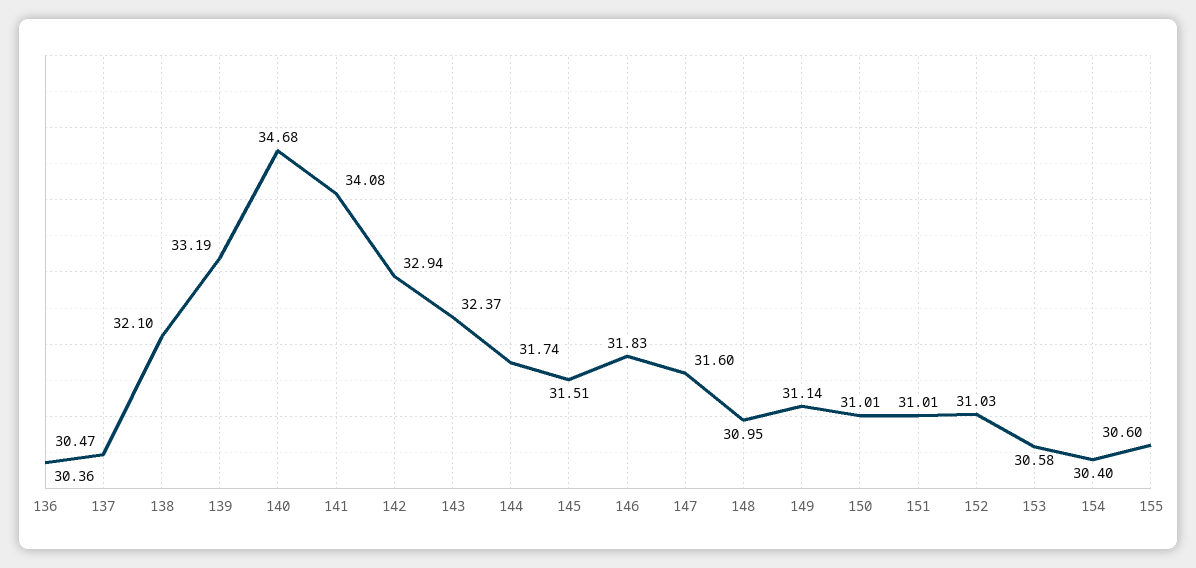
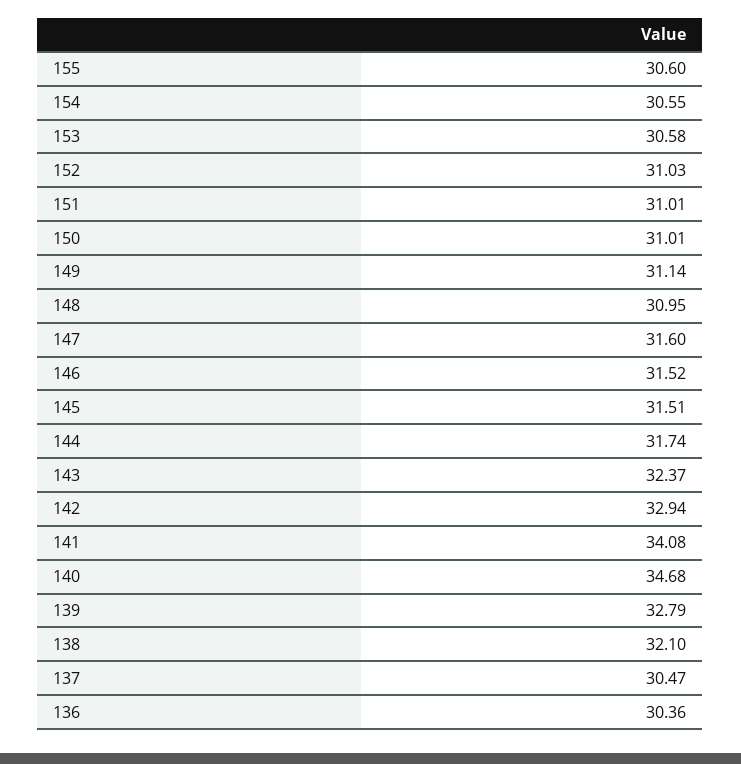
139: 33.19 -> 32.79
146: 31.83 -> 31.52
154: 30.4 -> 30.55

